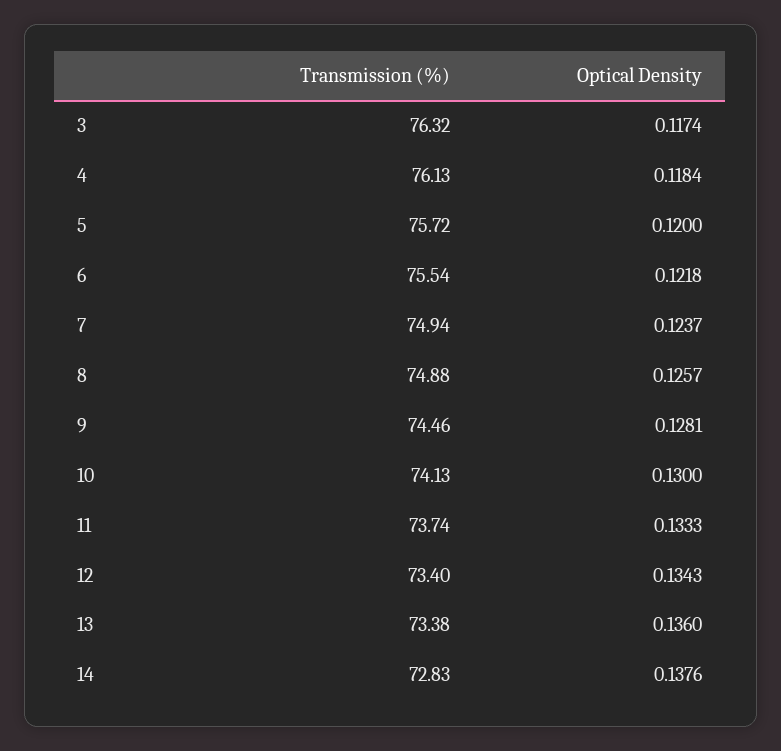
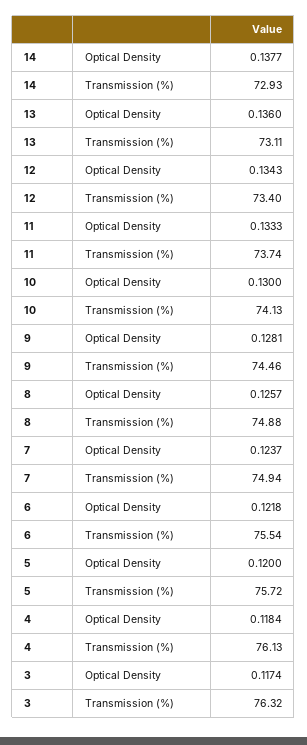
Transmission (%), 13: 73.38 -> 73.11
Transmission (%), 14: 72.83 -> 72.93
Optical Density, 14: 0.1376 -> 0.1377

